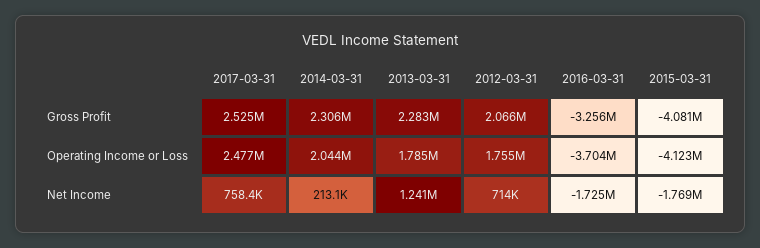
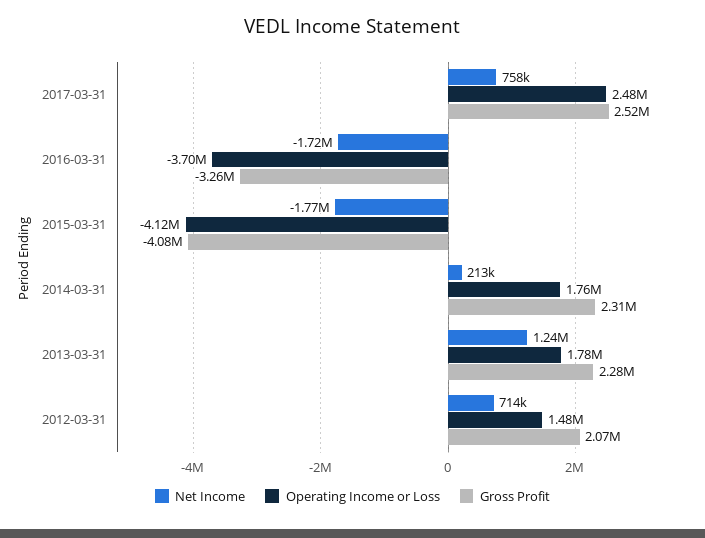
Operating Income or Loss, 2014-03-31: 2044000 -> 1760000
Operating Income or Loss, 2012-03-31: 1755000 -> 1480000

